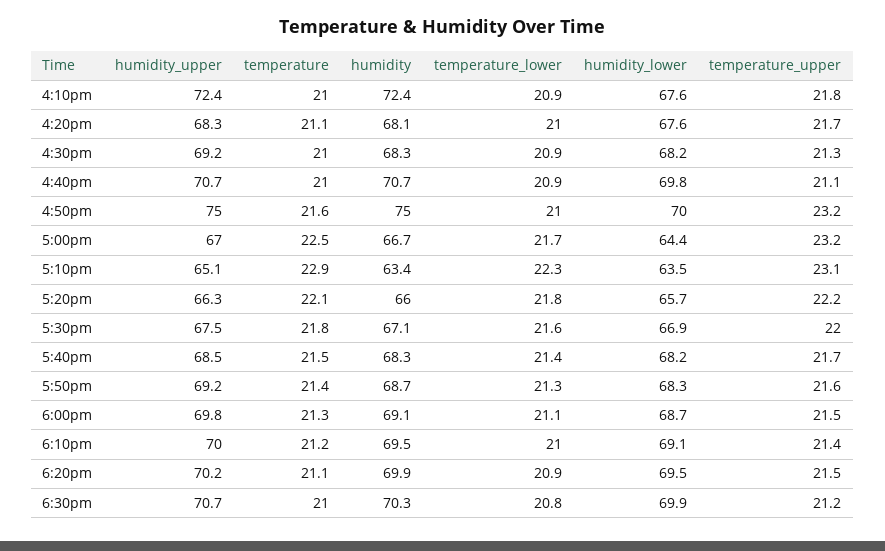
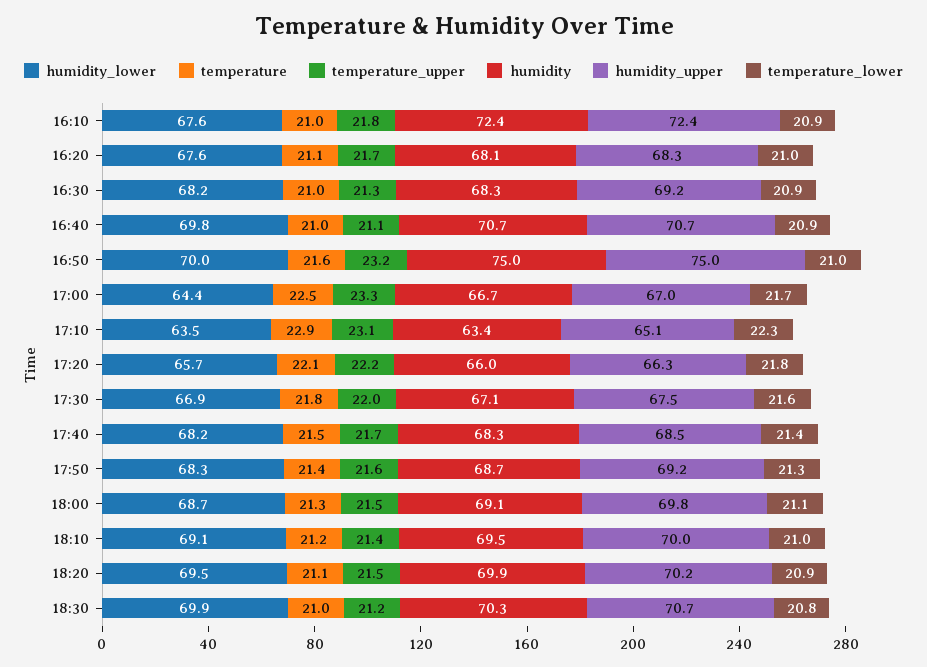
temperature_upper, 5:00pm: 23.2 -> 23.3

